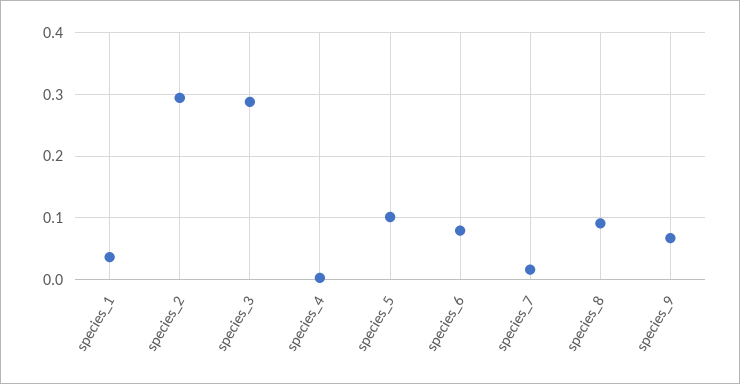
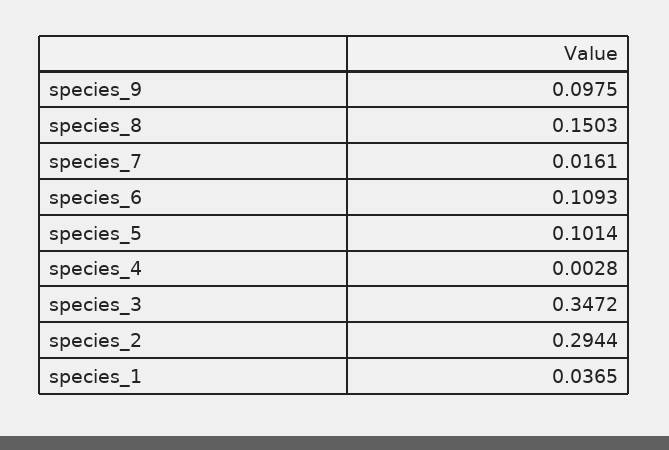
species_3: 0.29 -> 0.3472
species_6: 0.08 -> 0.1093
species_8: 0.09 -> 0.1503
species_9: 0.07 -> 0.0975

